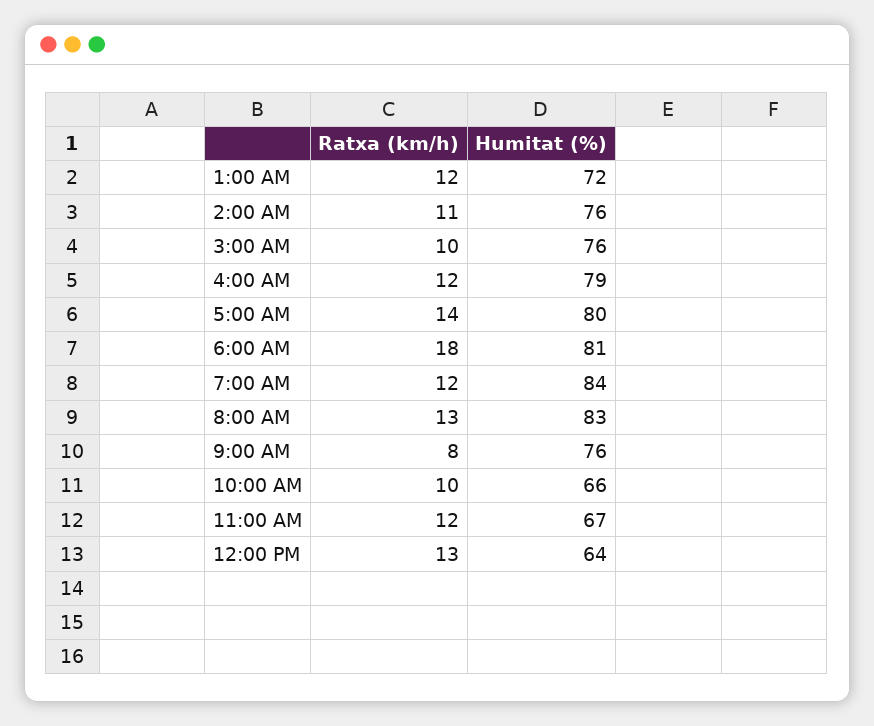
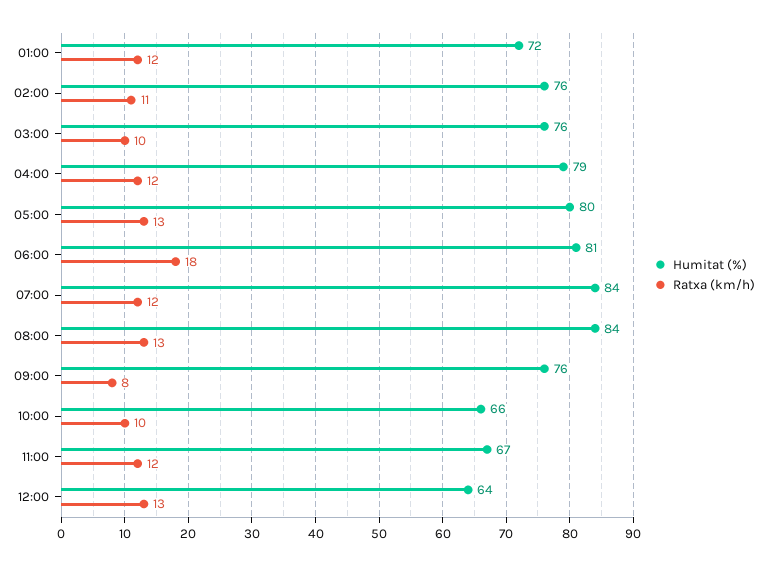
Ratxa (km/h), 5:00 AM: 14 -> 13
Humitat (%), 8:00 AM: 83 -> 84

